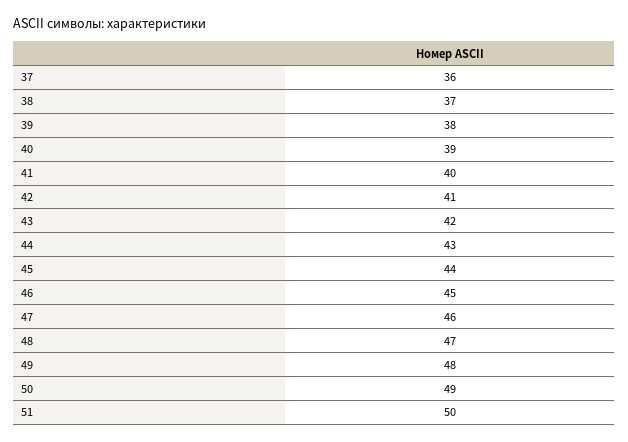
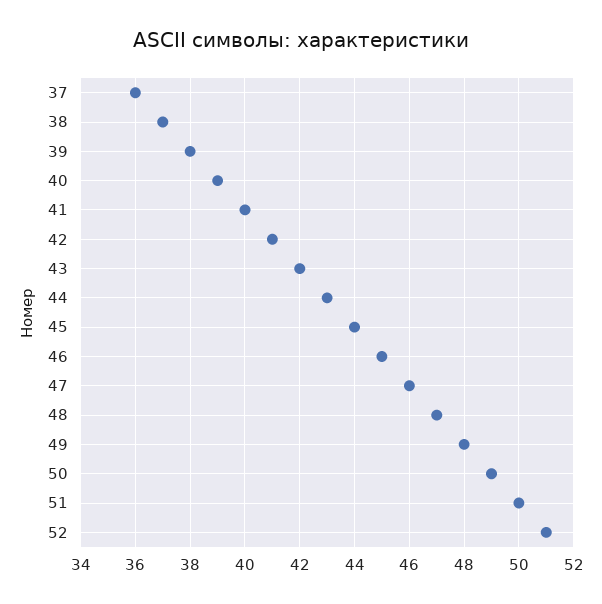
52: none -> 51

